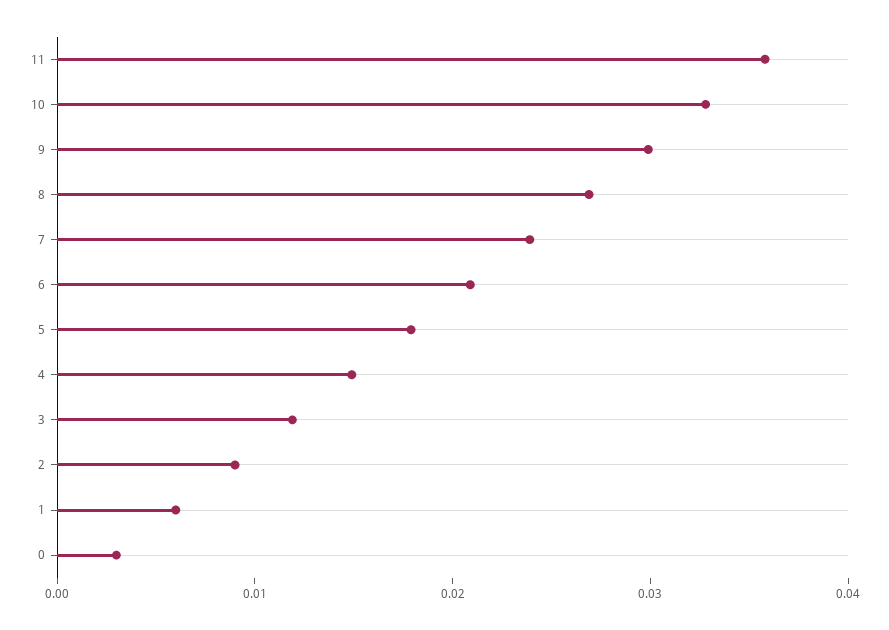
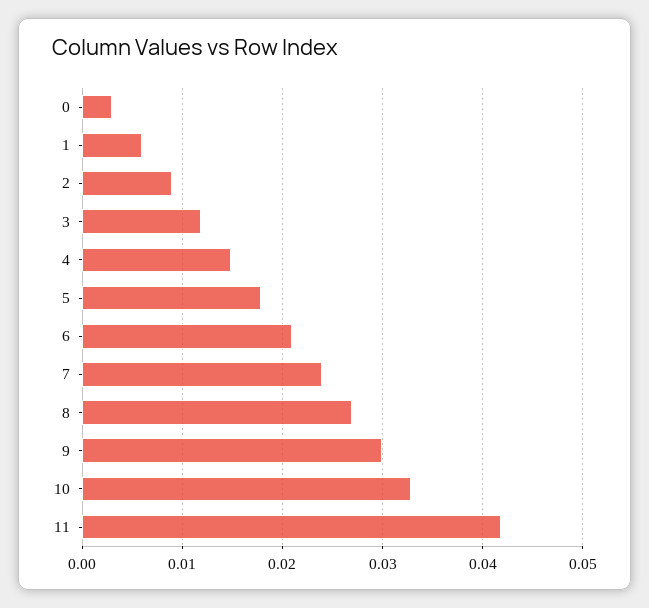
11: 0.036 -> 0.042

